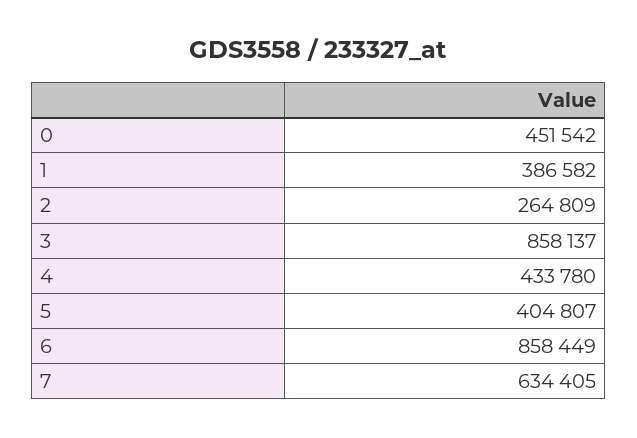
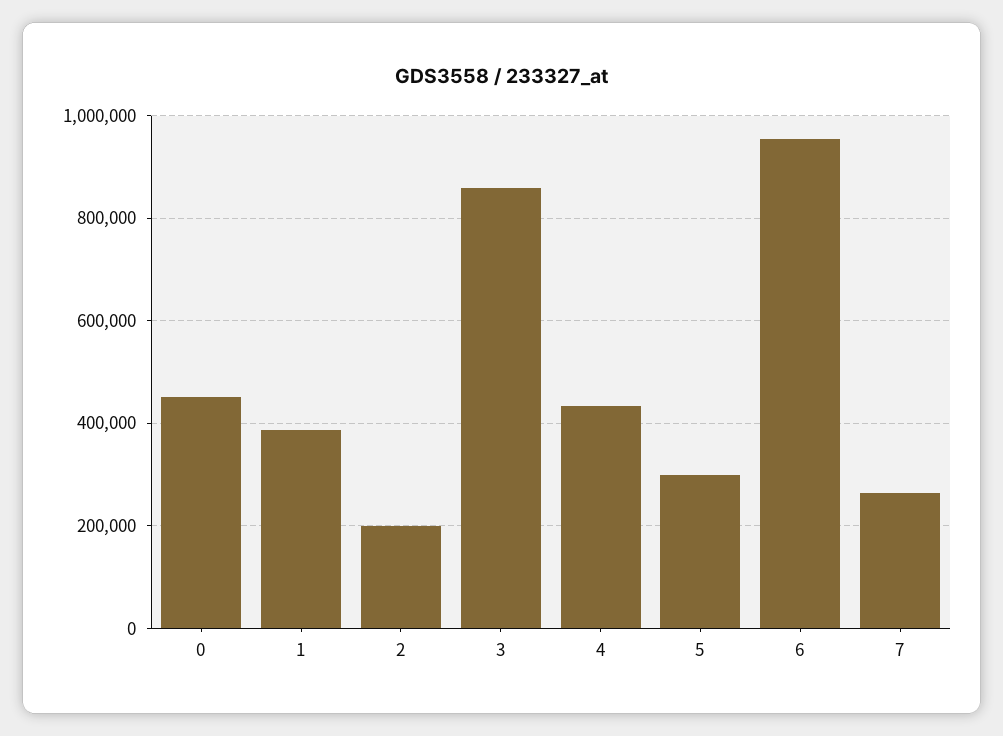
2: 264809 -> 200000
5: 404807 -> 300000
6: 858449 -> 960000
7: 634405 -> 260000

